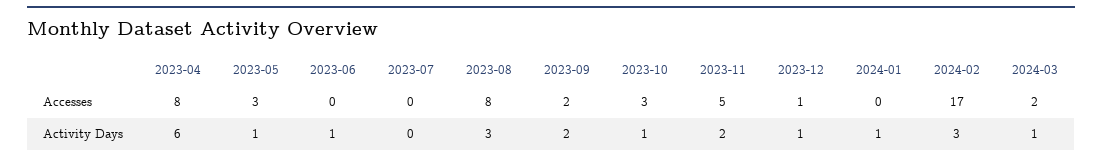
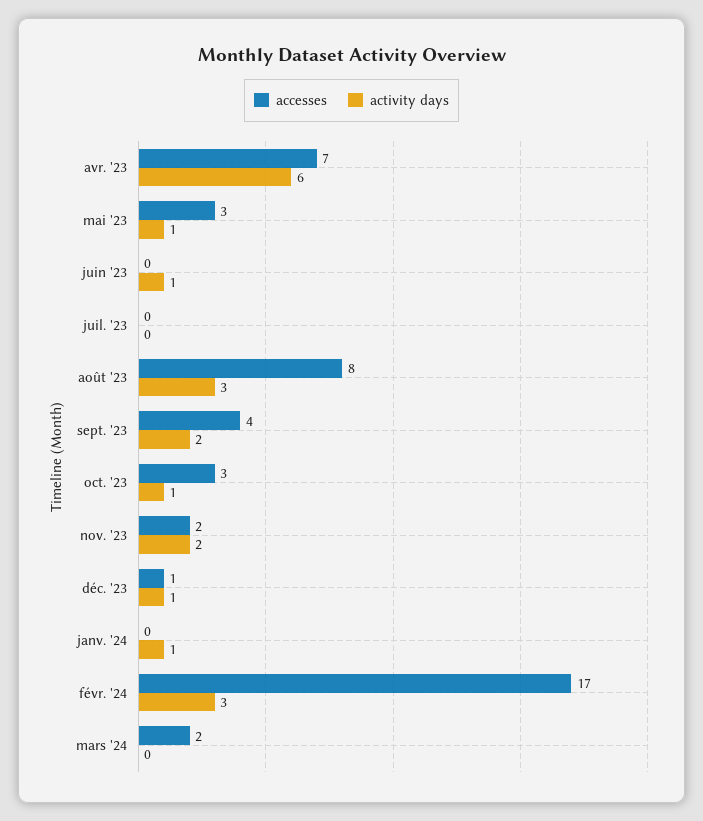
Accesses, 2023-04: 8 -> 7
Accesses, 2023-09: 2 -> 4
Accesses, 2023-11: 5 -> 2
Activity Days, 2024-03: 1 -> 0

